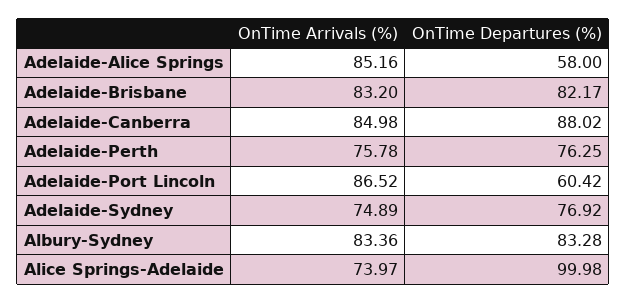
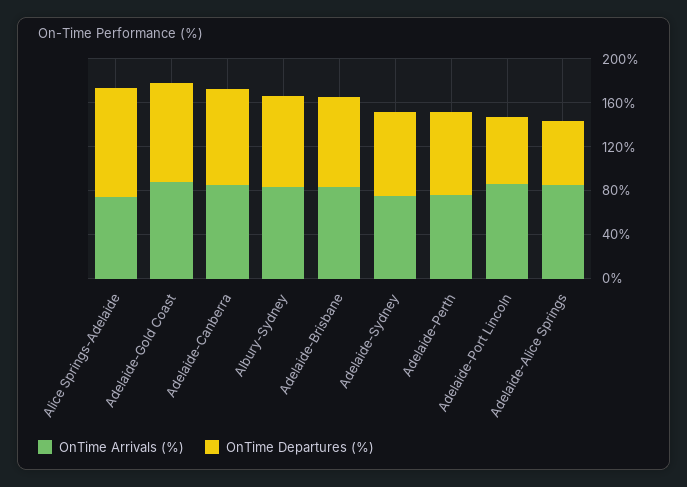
OnTime Arrivals (%), Adelaide-Gold Coast: none -> 90
OnTime Departures (%), Adelaide-Gold Coast: none -> 90

